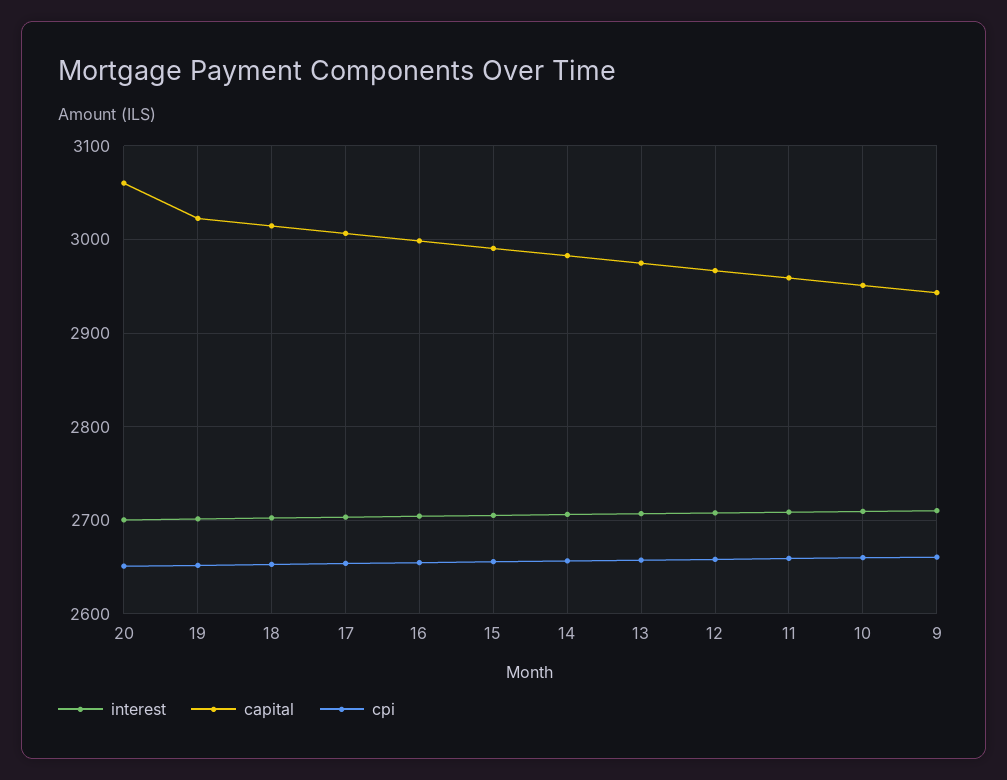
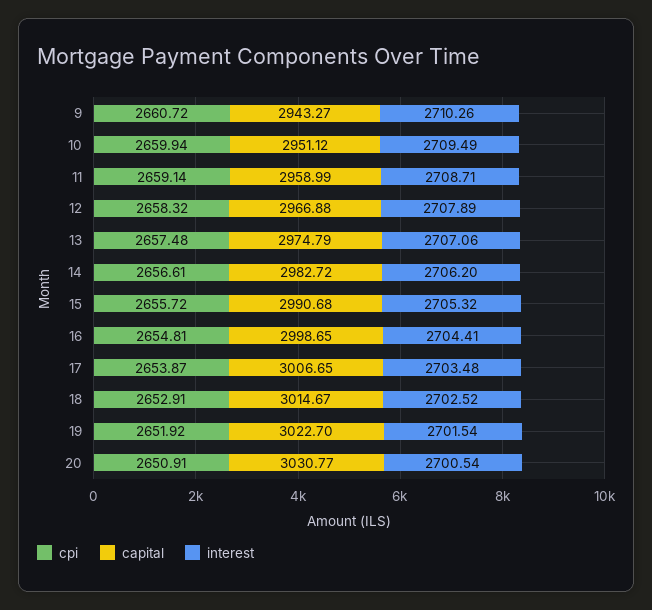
capital, 20: 3060 -> 3030.77

